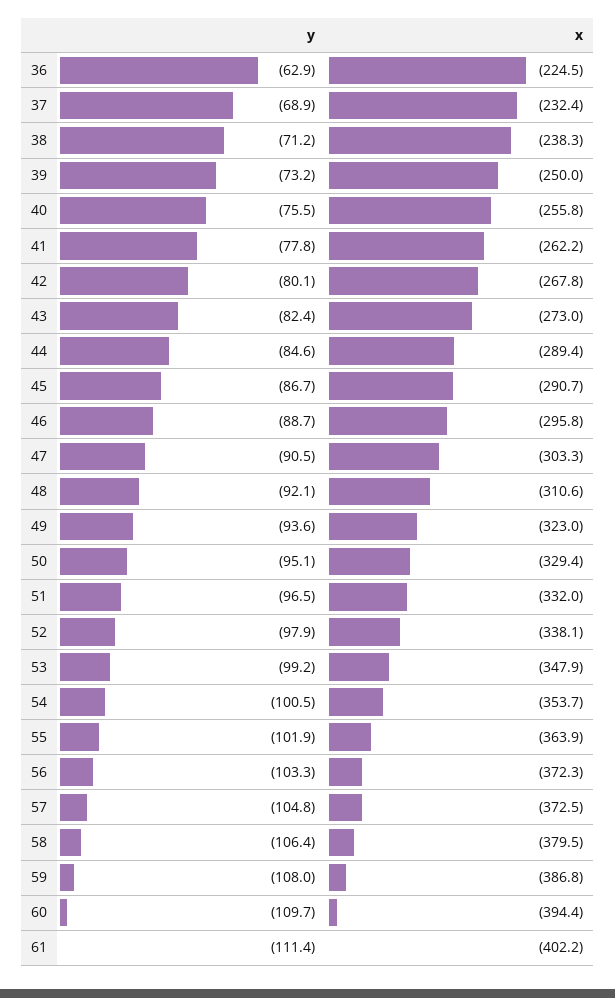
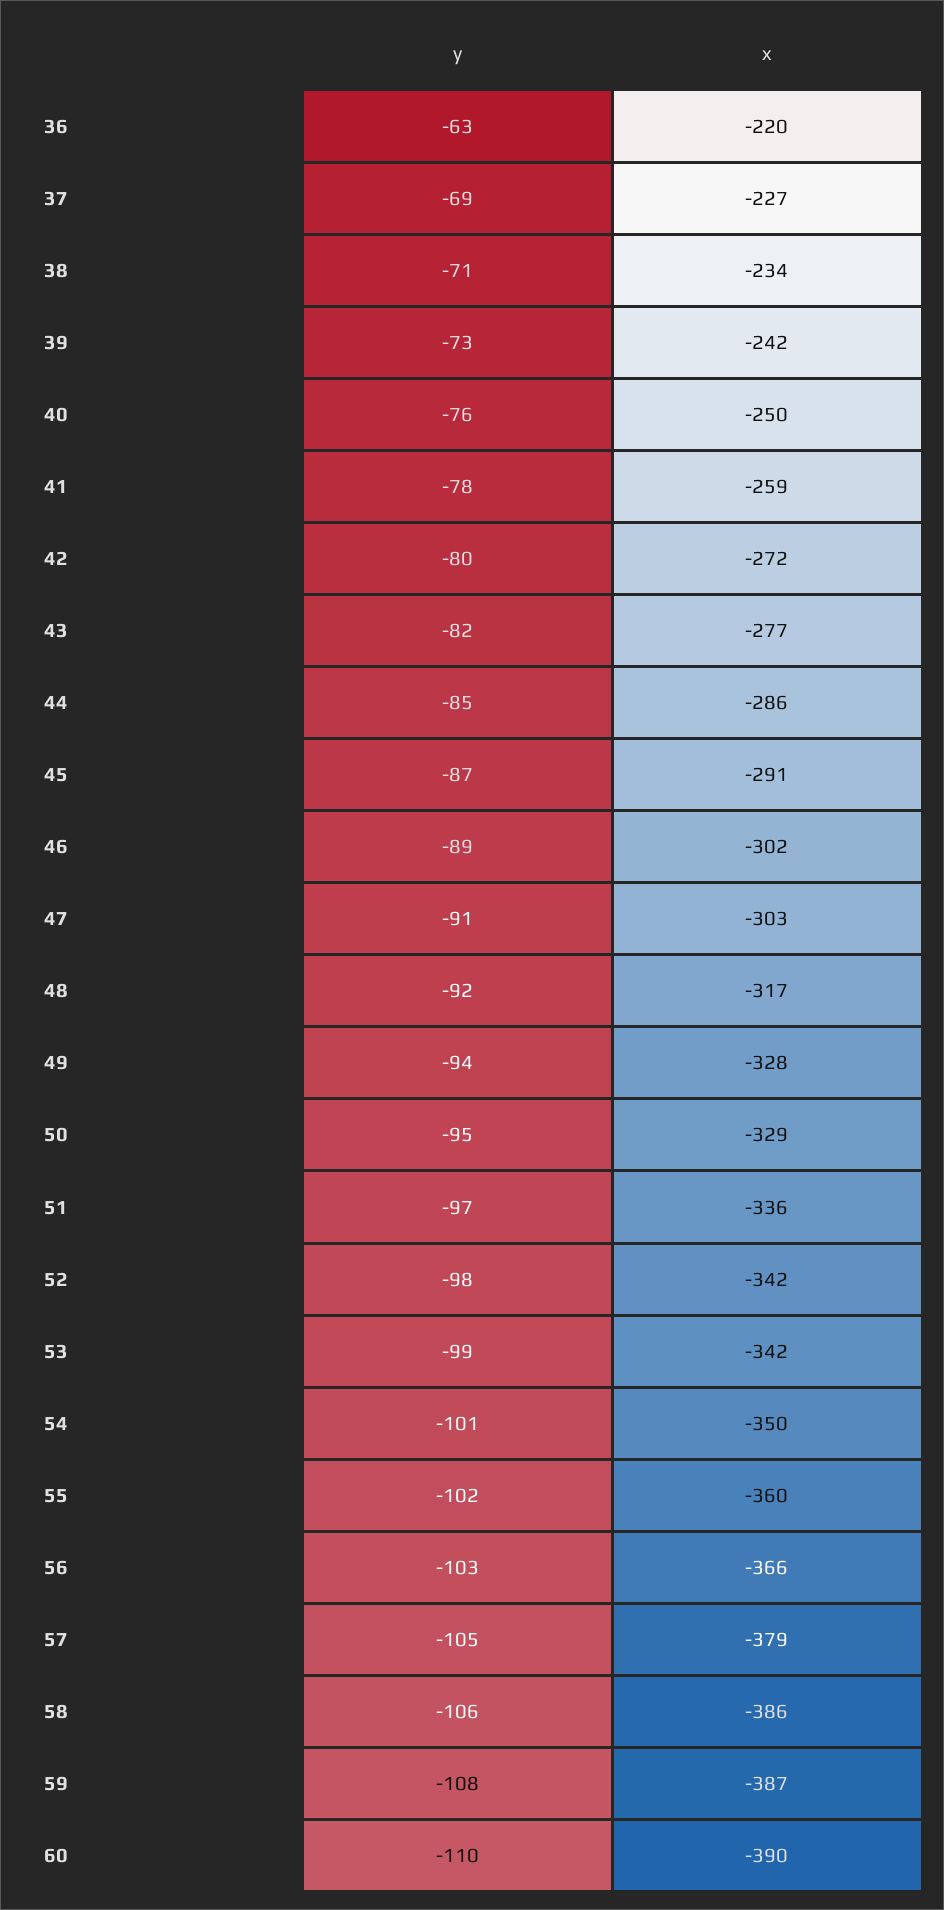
x, 36: -224.5 -> -220
x, 37: -232.4 -> -227
x, 38: -238.3 -> -234
x, 39: -250 -> -242
x, 40: -255.8 -> -250
x, 41: -262.2 -> -259
x, 42: -267.8 -> -272
x, 43: -273 -> -277
x, 44: -289.4 -> -286
x, 46: -295.8 -> -302
x, 48: -310.6 -> -317
x, 49: -323 -> -328
x, 51: -332 -> -336
x, 52: -338.1 -> -342
x, 53: -347.9 -> -342
x, 54: -353.7 -> -350
x, 55: -363.9 -> -360
x, 56: -372.3 -> -366
x, 57: -372.5 -> -379
x, 58: -379.5 -> -386
x, 60: -394.4 -> -390
y, 61: -111.4 -> none
x, 61: -402.2 -> none

